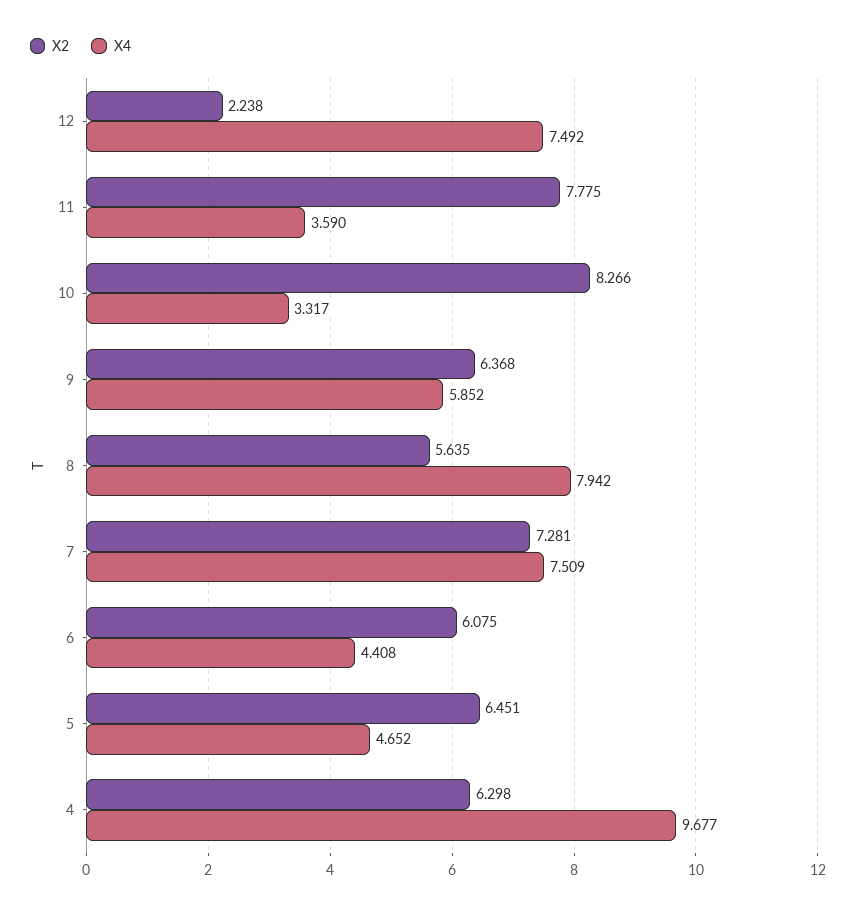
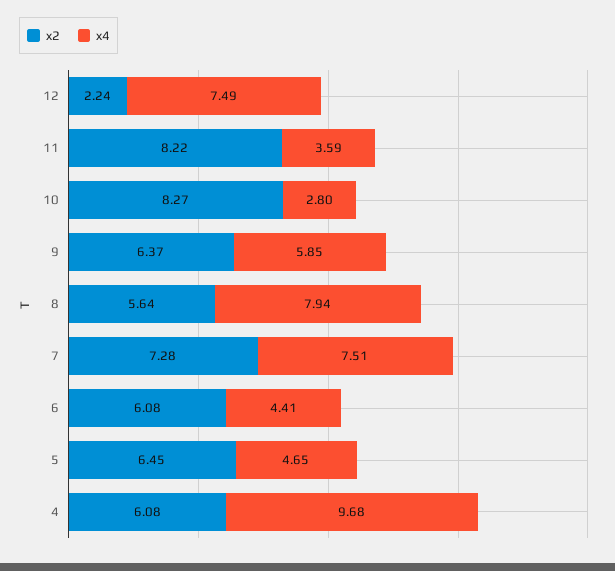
X2, 11: 7.775 -> 8.22
X4, 10: 3.317 -> 2.8
X2, 4: 6.298 -> 6.08

